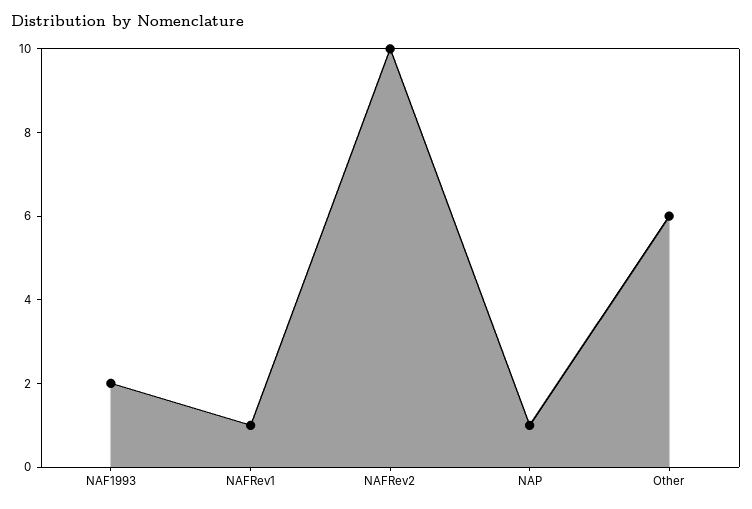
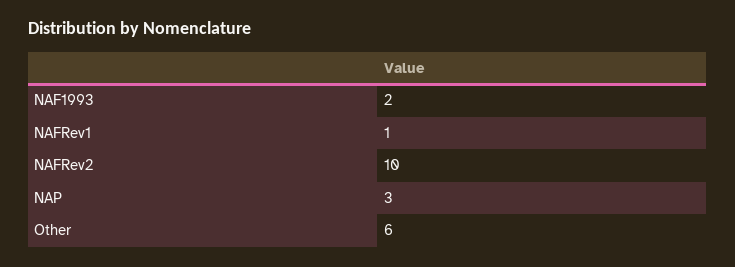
NAP: 1 -> 3

